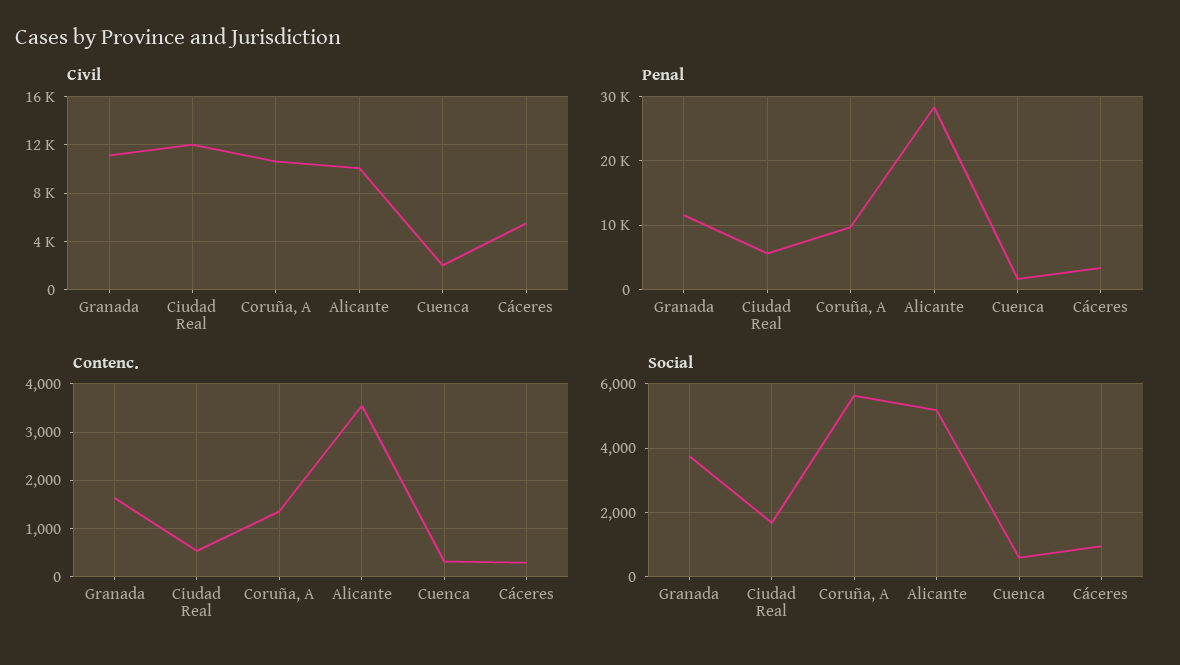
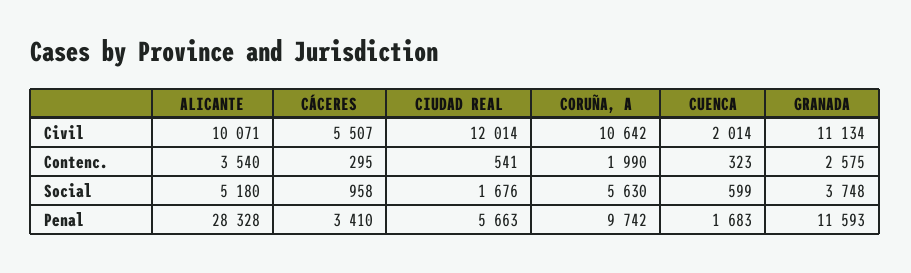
Contenc., Granada: 1600 -> 2575
Contenc., Coruña, A: 1400 -> 1990

